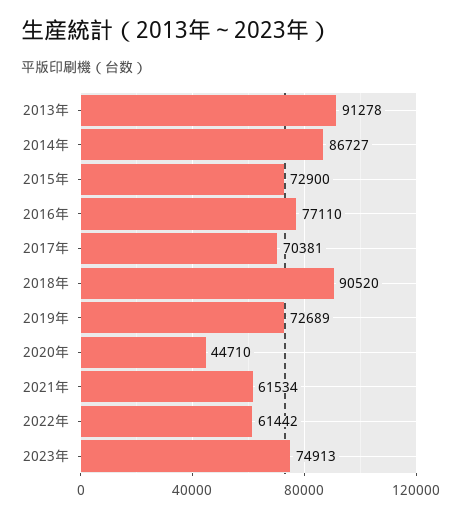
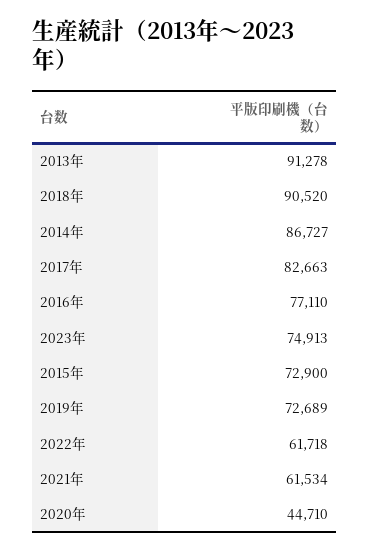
2017年: 70381 -> 82663
2022年: 61442 -> 61718

